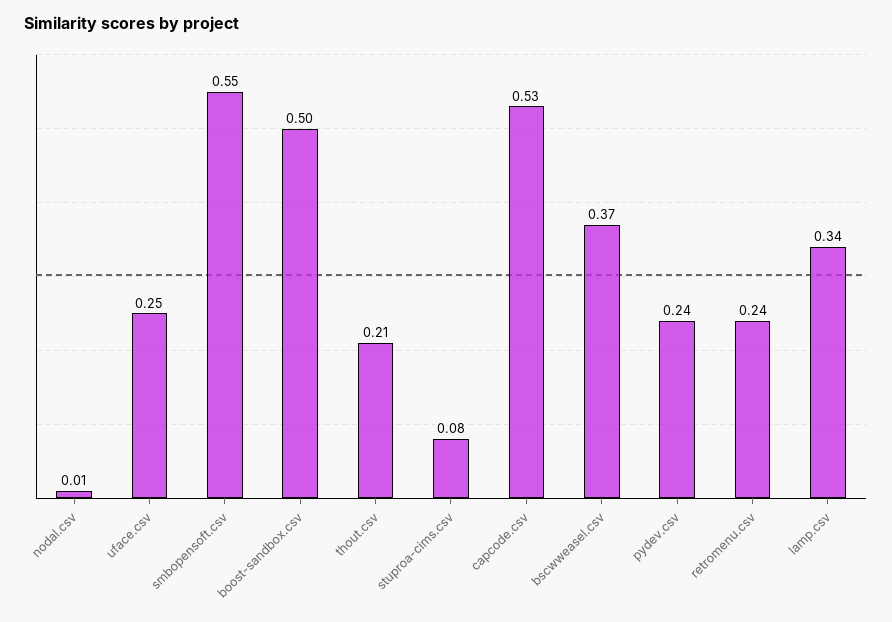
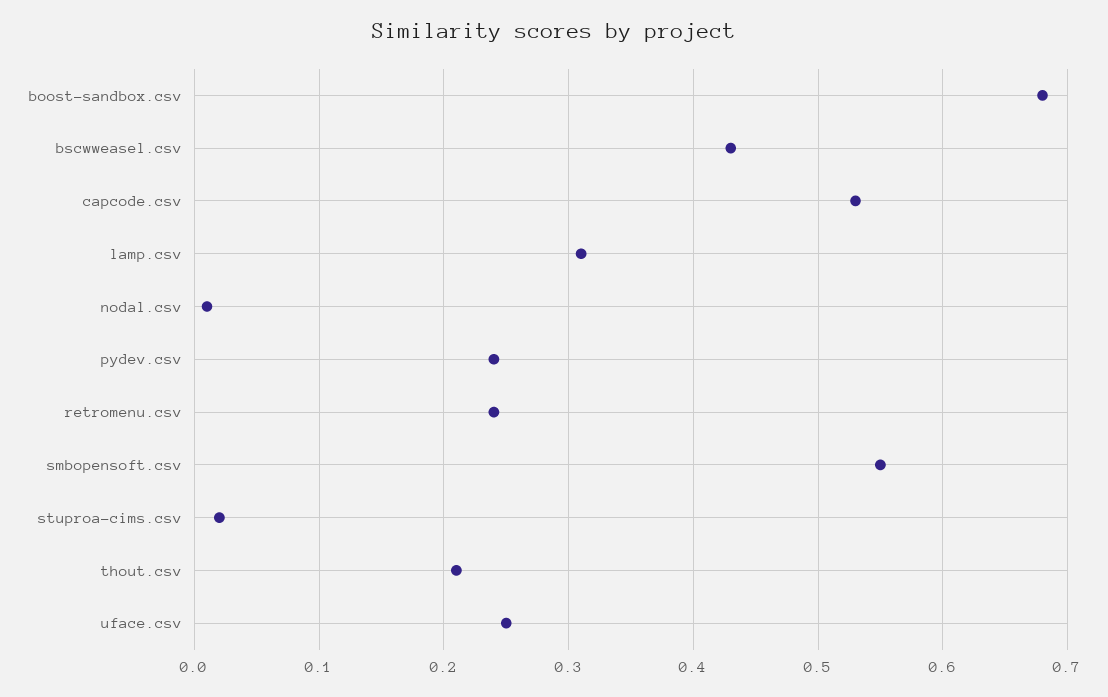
boost-sandbox.csv: 0.5 -> 0.68
stuproa-cims.csv: 0.08 -> 0.02
bscwweasel.csv: 0.37 -> 0.43
lamp.csv: 0.34 -> 0.31

